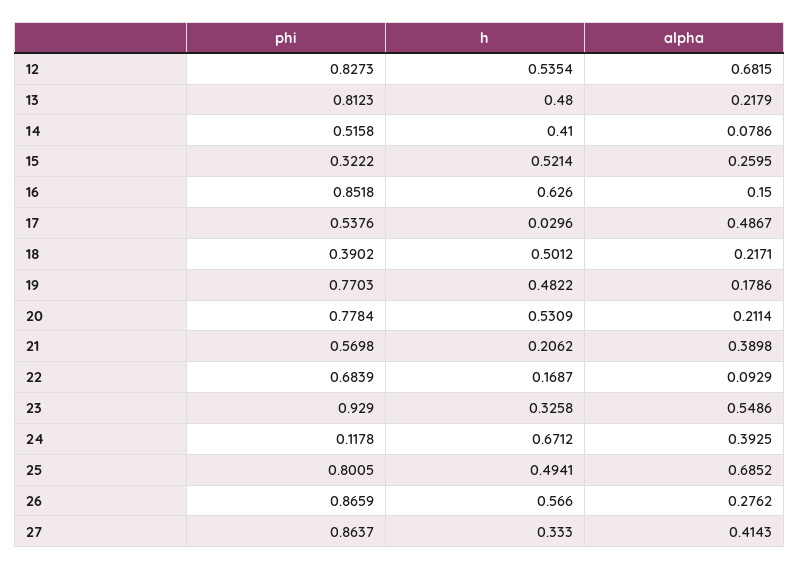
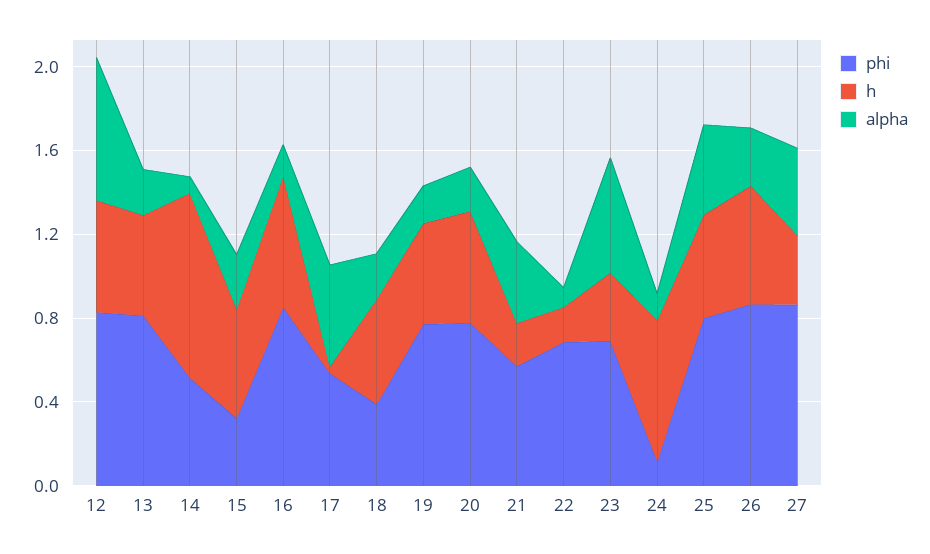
h, 14: 0.41 -> 0.9
phi, 23: 0.929 -> 0.7
alpha, 24: 0.3925 -> 0.1
alpha, 25: 0.6852 -> 0.4

